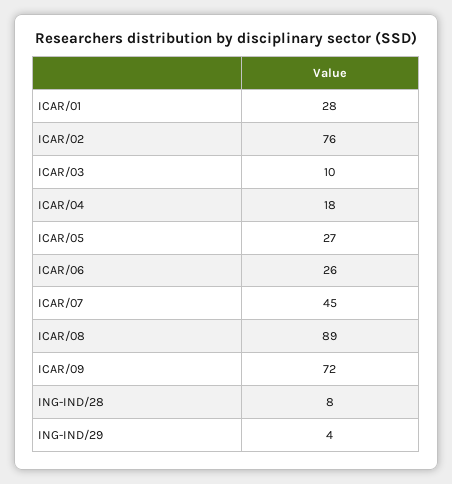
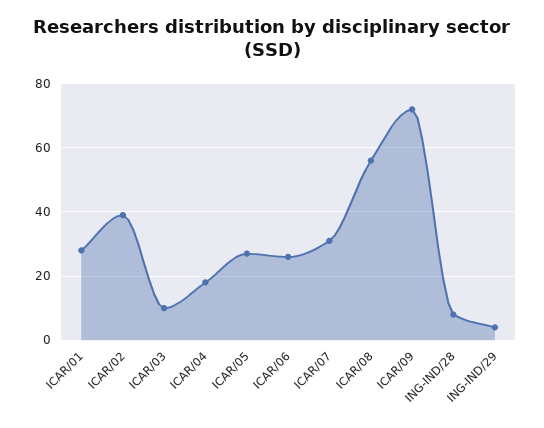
ICAR/02: 76 -> 40
ICAR/07: 45 -> 30
ICAR/08: 89 -> 55

